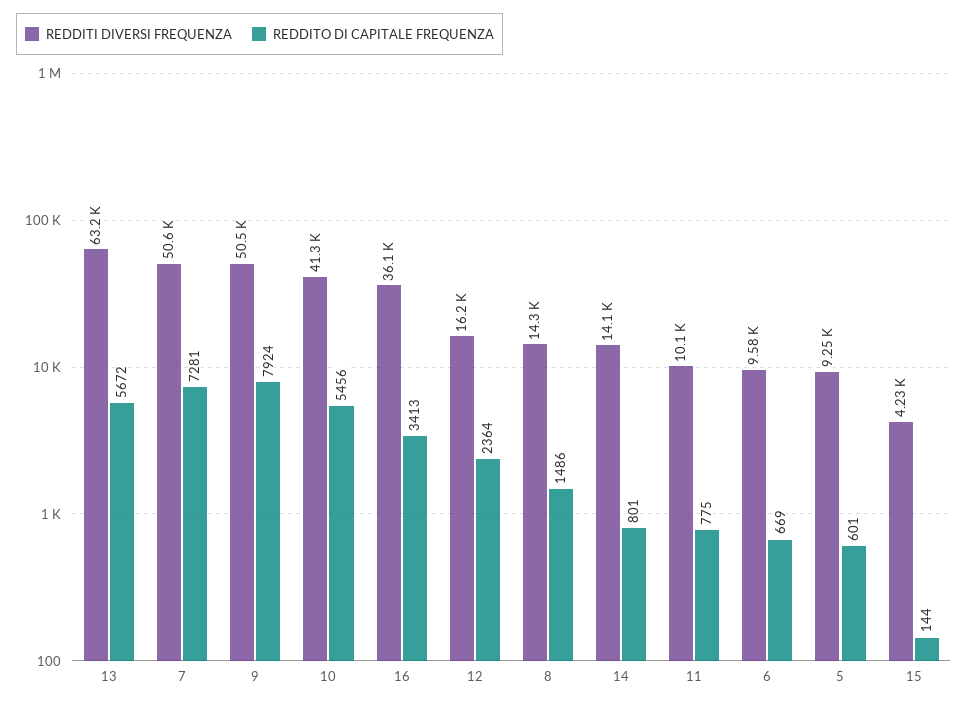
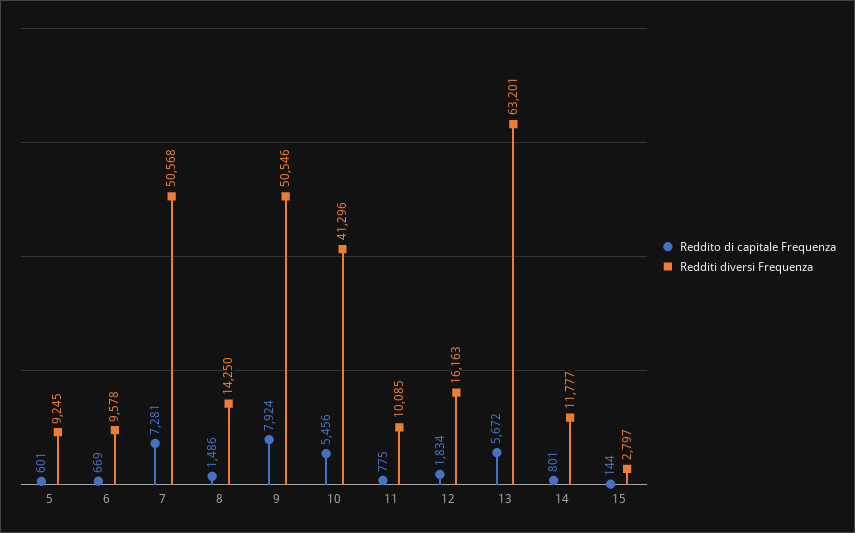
REDDITI DIVERSI FREQUENZA, 16: 36100 -> none
REDDITO DI CAPITALE FREQUENZA, 16: 3413 -> none
REDDITO DI CAPITALE FREQUENZA, 12: 2364 -> 1834
REDDITI DIVERSI FREQUENZA, 14: 14100 -> 11777
REDDITI DIVERSI FREQUENZA, 15: 4230 -> 2797

